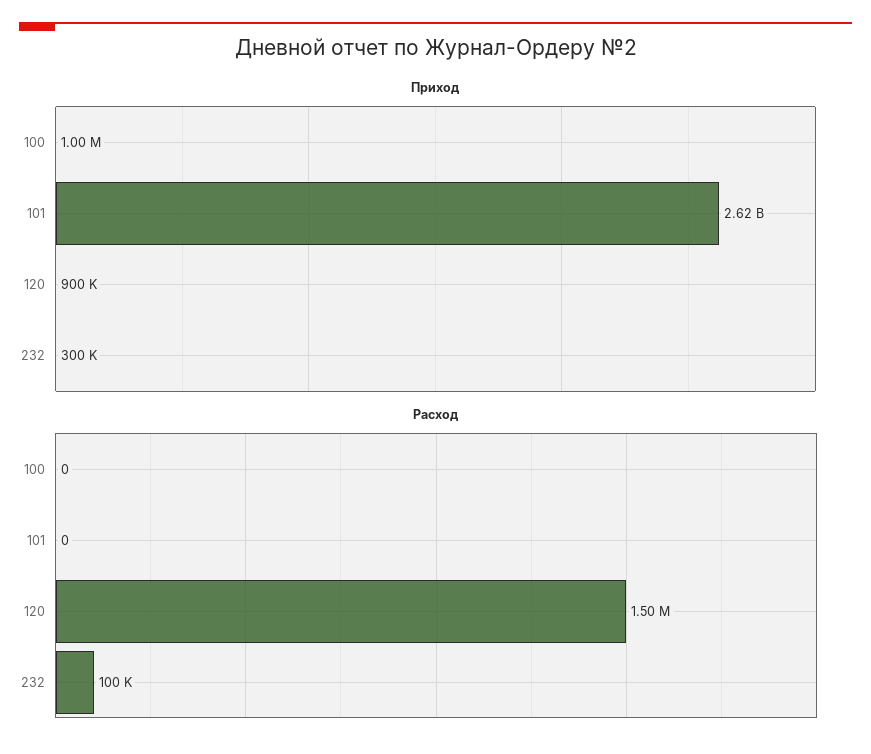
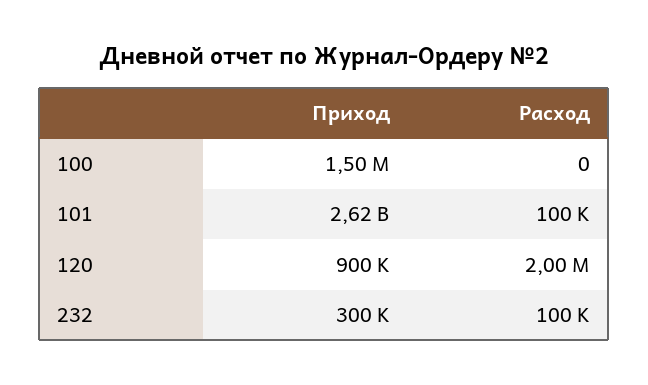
Приход, 100: 1000000 -> 1500000
Расход, 101: 0 -> 100000
Расход, 120: 1500000 -> 2000000

